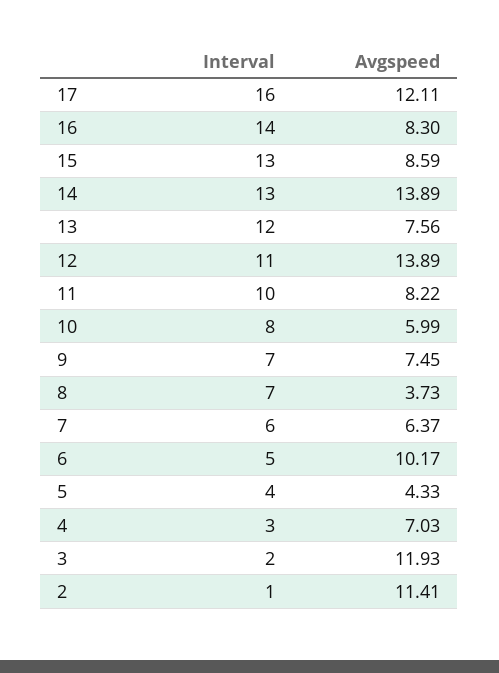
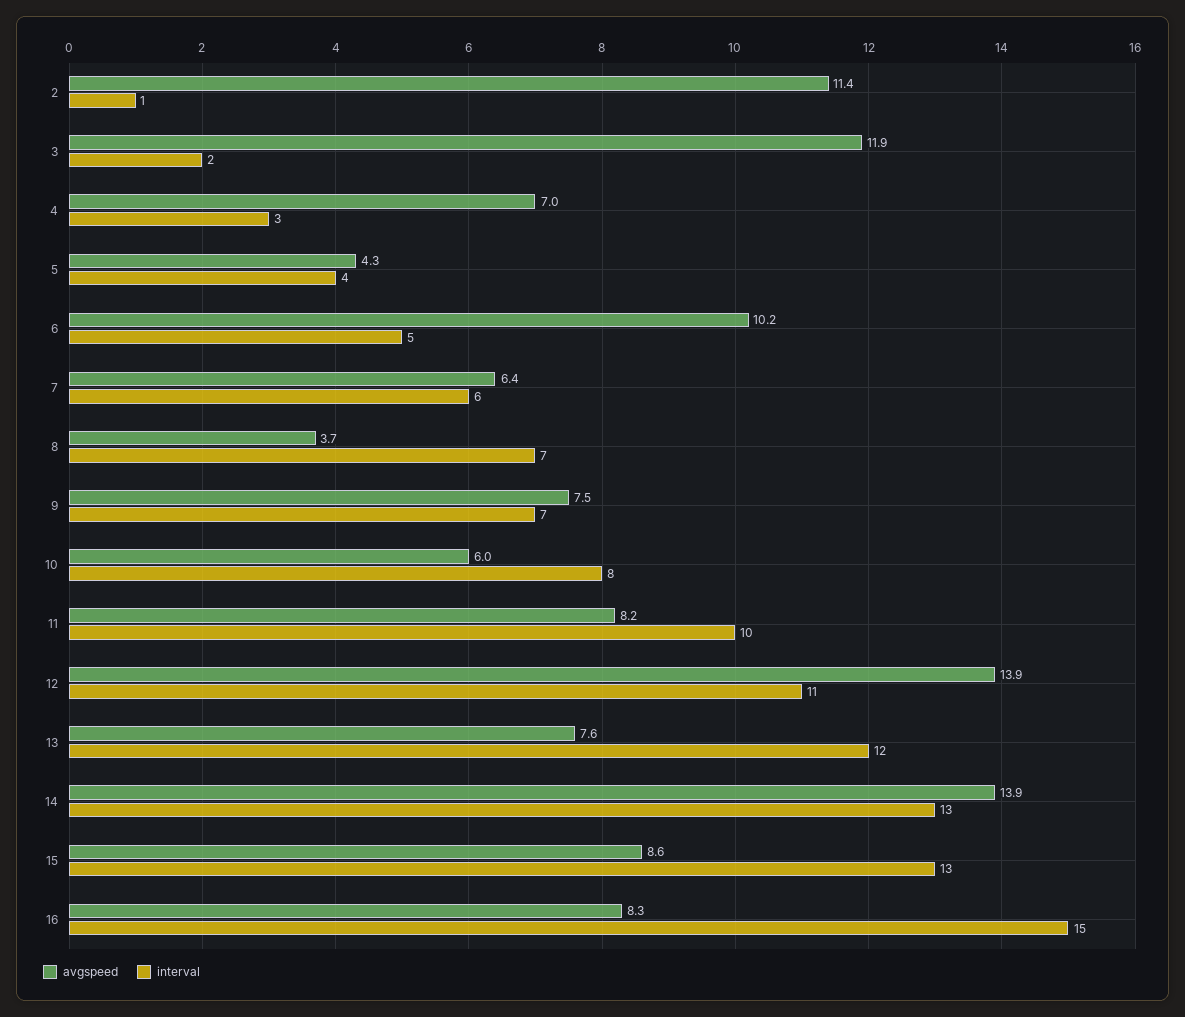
Interval, 17: 16 -> none
Avgspeed, 17: 12.11 -> none
Interval, 16: 14 -> 15

